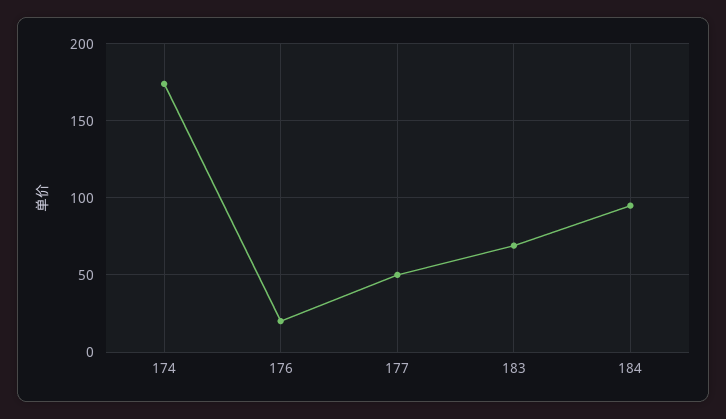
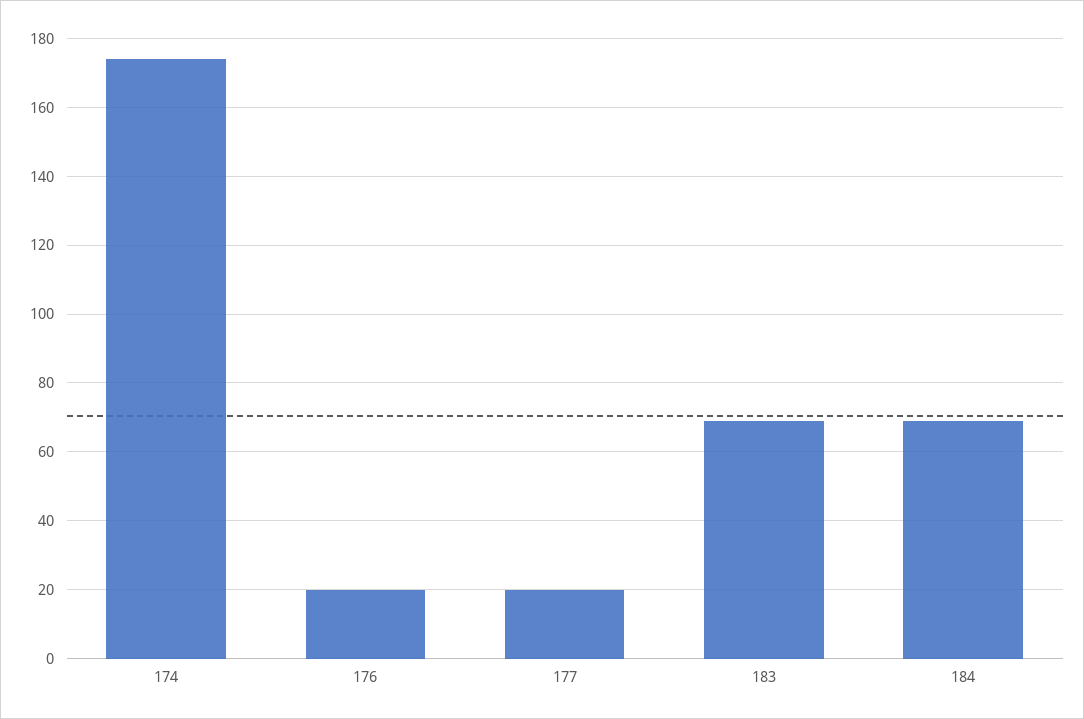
177: 50 -> 20
184: 95 -> 70

